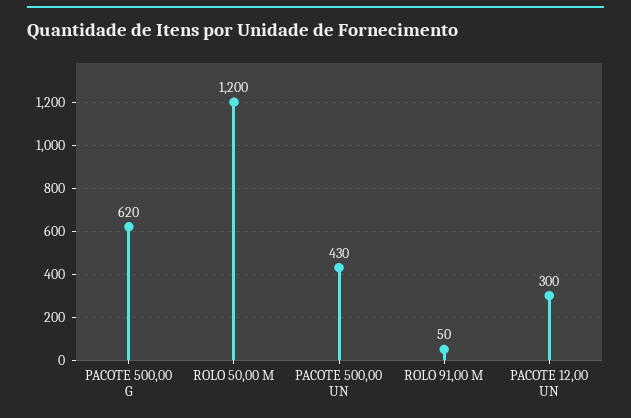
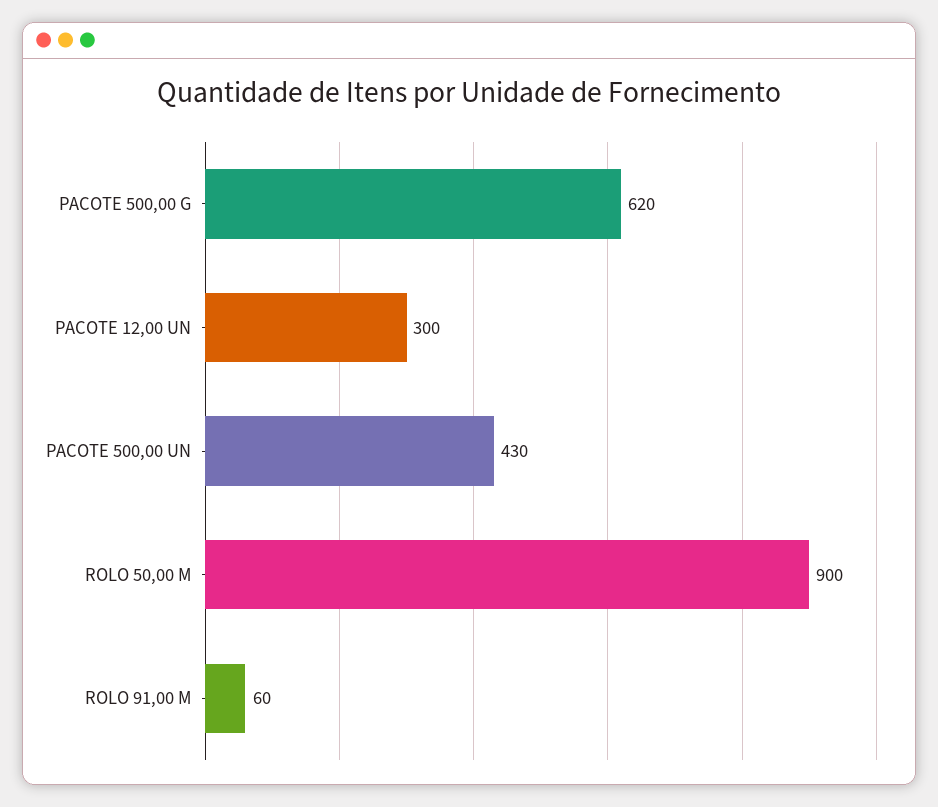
ROLO 50,00 M: 1200 -> 900
ROLO 91,00 M: 50 -> 60

